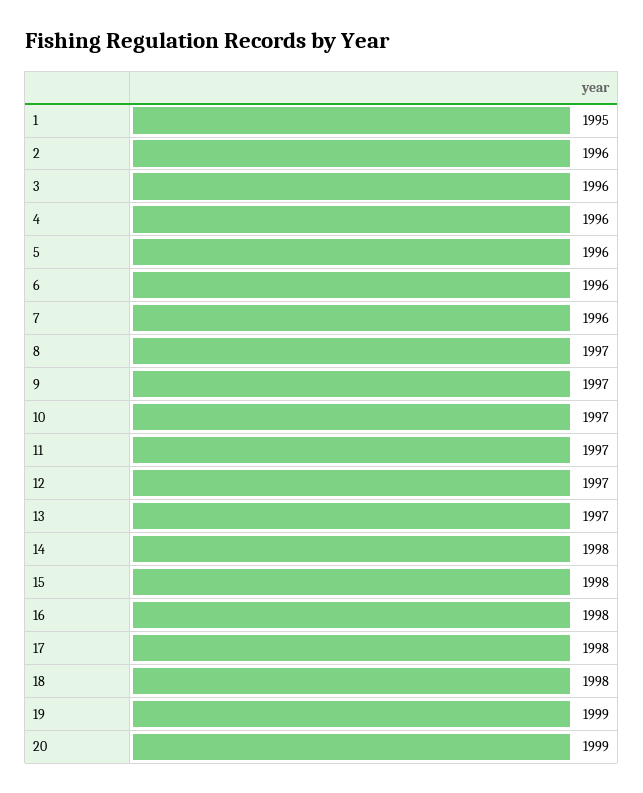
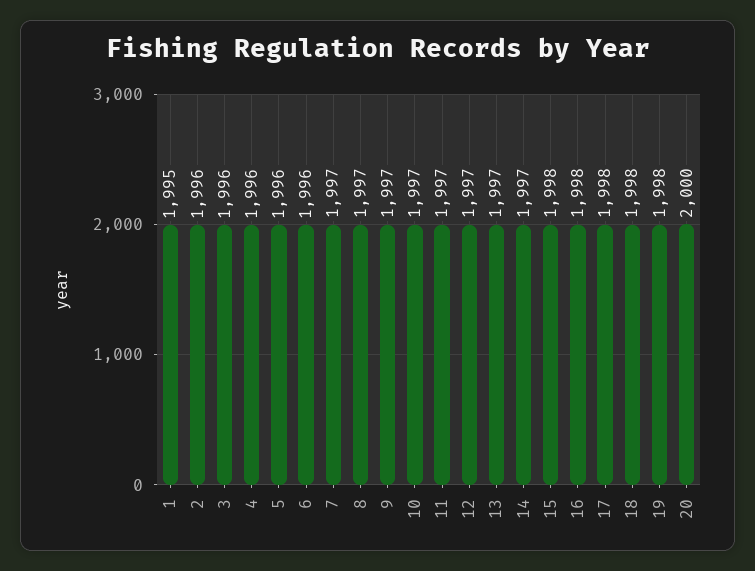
7: 1996 -> 1997
14: 1998 -> 1997
19: 1999 -> 1998
20: 1999 -> 2000

